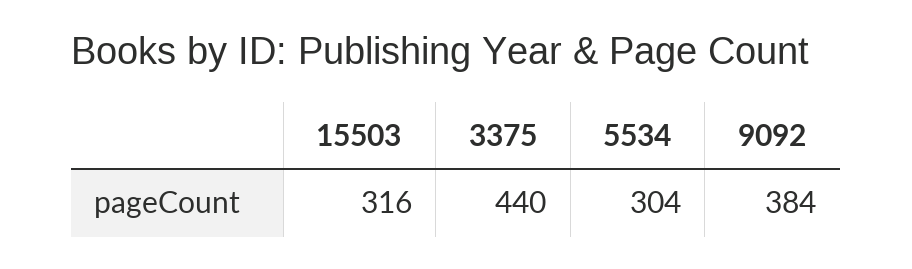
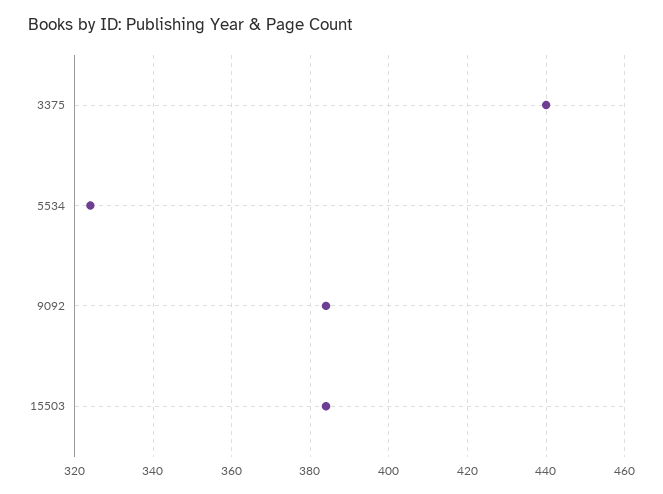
15503: 316 -> 385
5534: 304 -> 325

